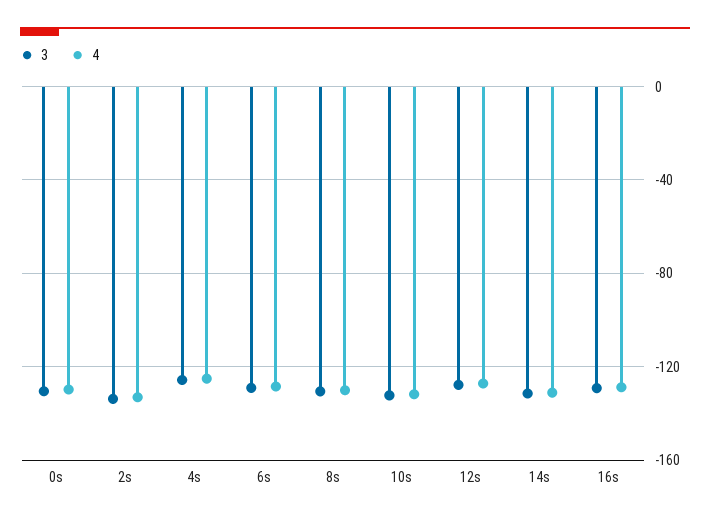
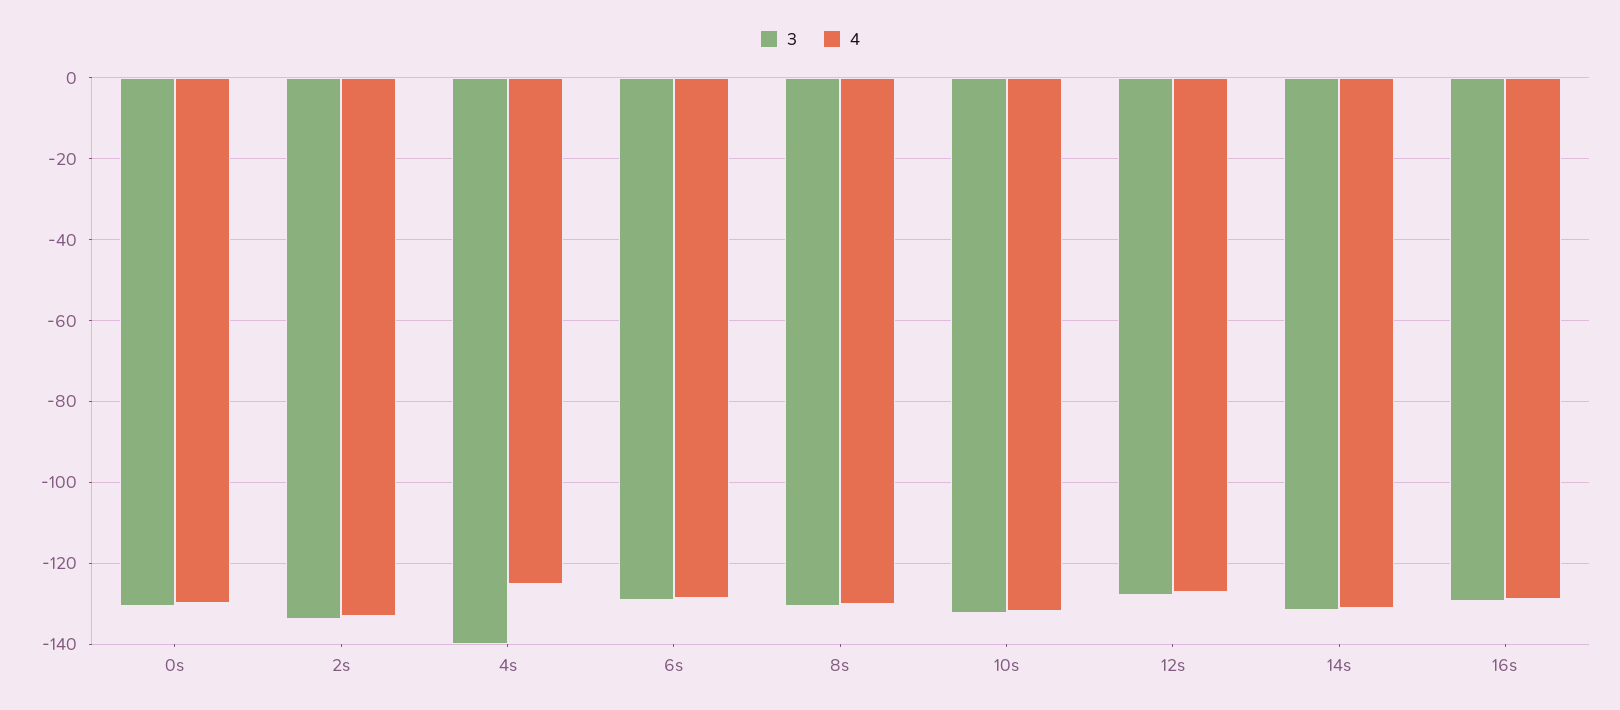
3, 4s: -125 -> -140

